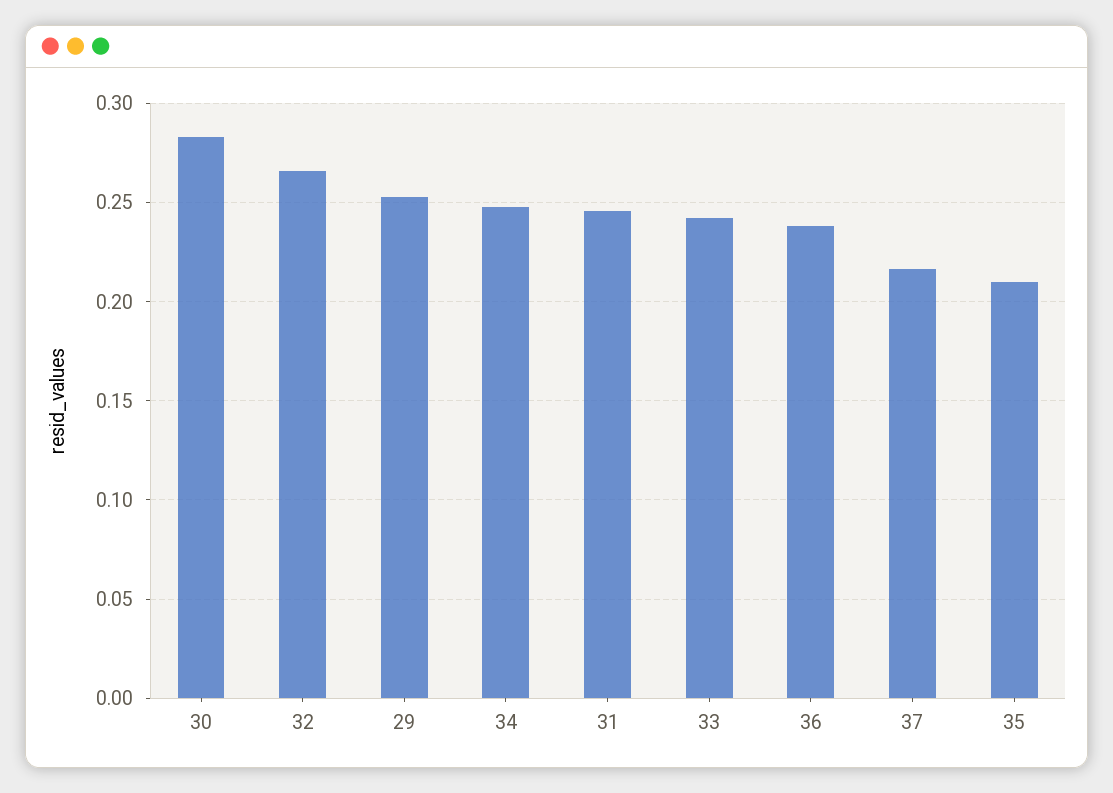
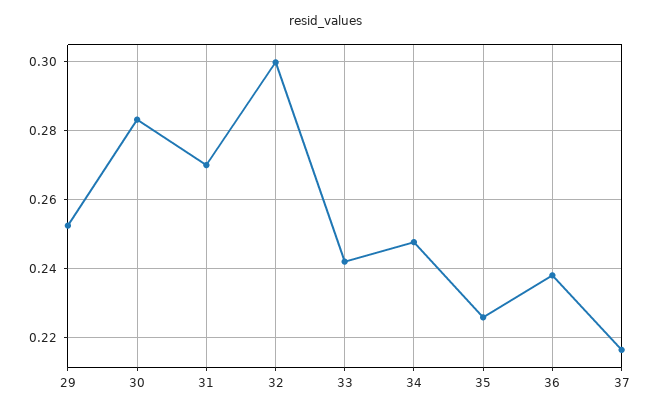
32: 0.265 -> 0.3
31: 0.245 -> 0.27
35: 0.21 -> 0.226

